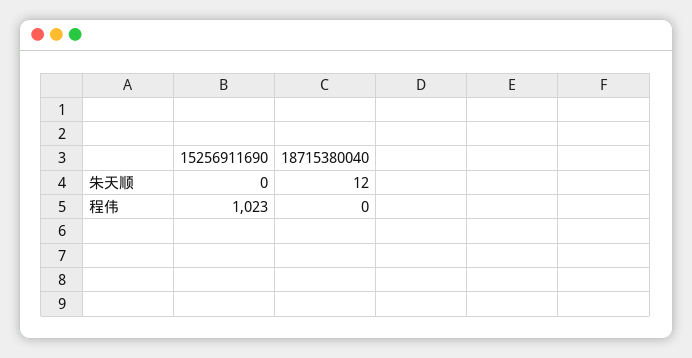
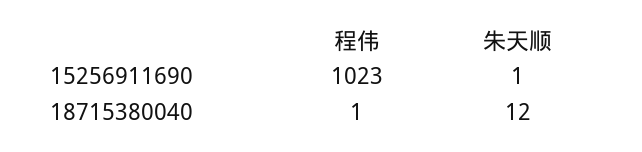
15256911690, 朱天顺: 0 -> 1
18715380040, 程伟: 0 -> 1

